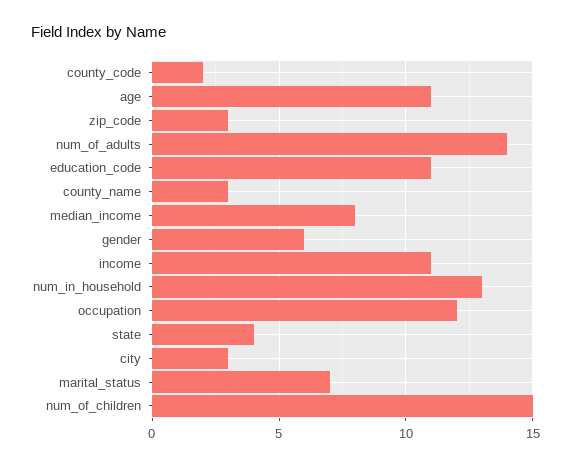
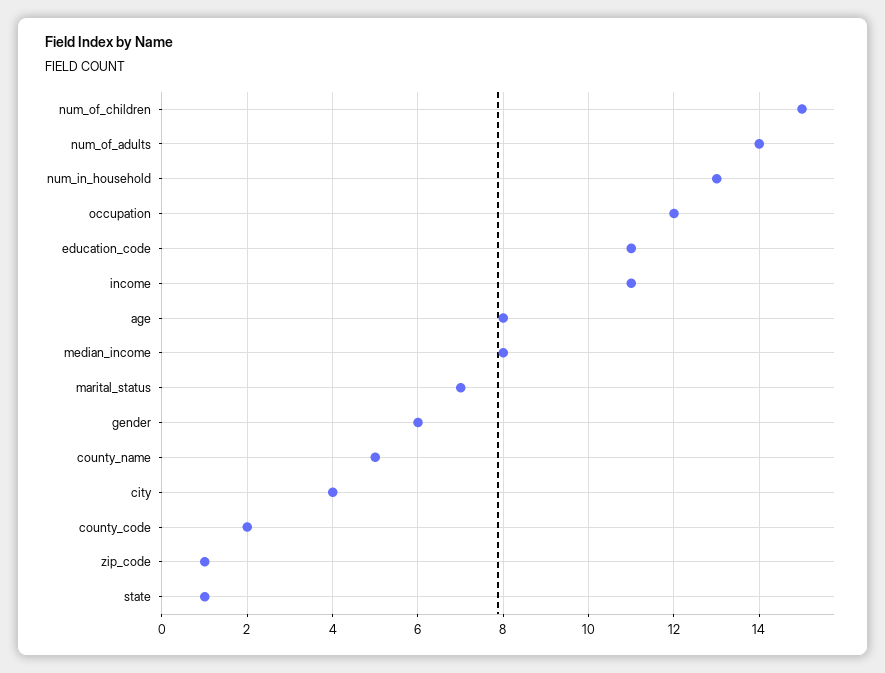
age: 11 -> 8
zip_code: 3 -> 1
county_name: 3 -> 5
state: 4 -> 1
city: 3 -> 4

